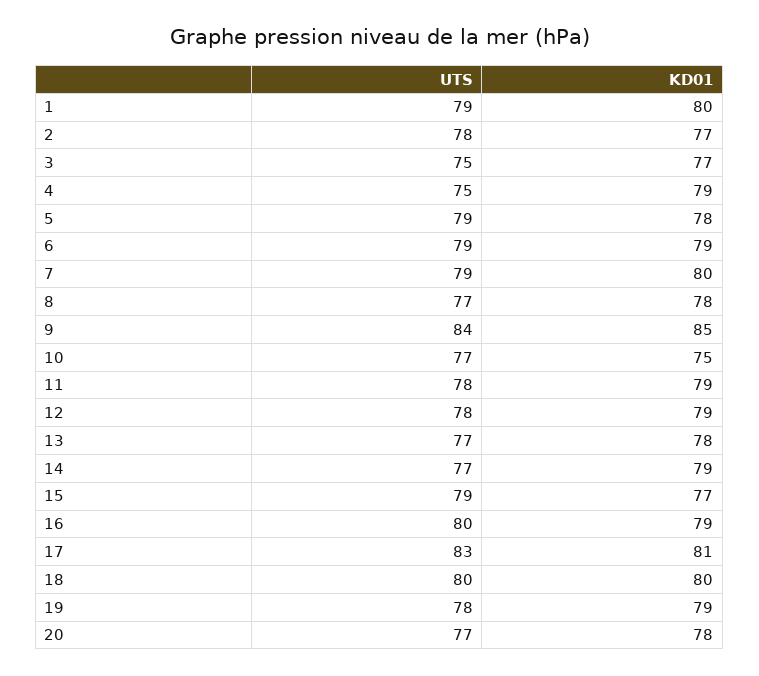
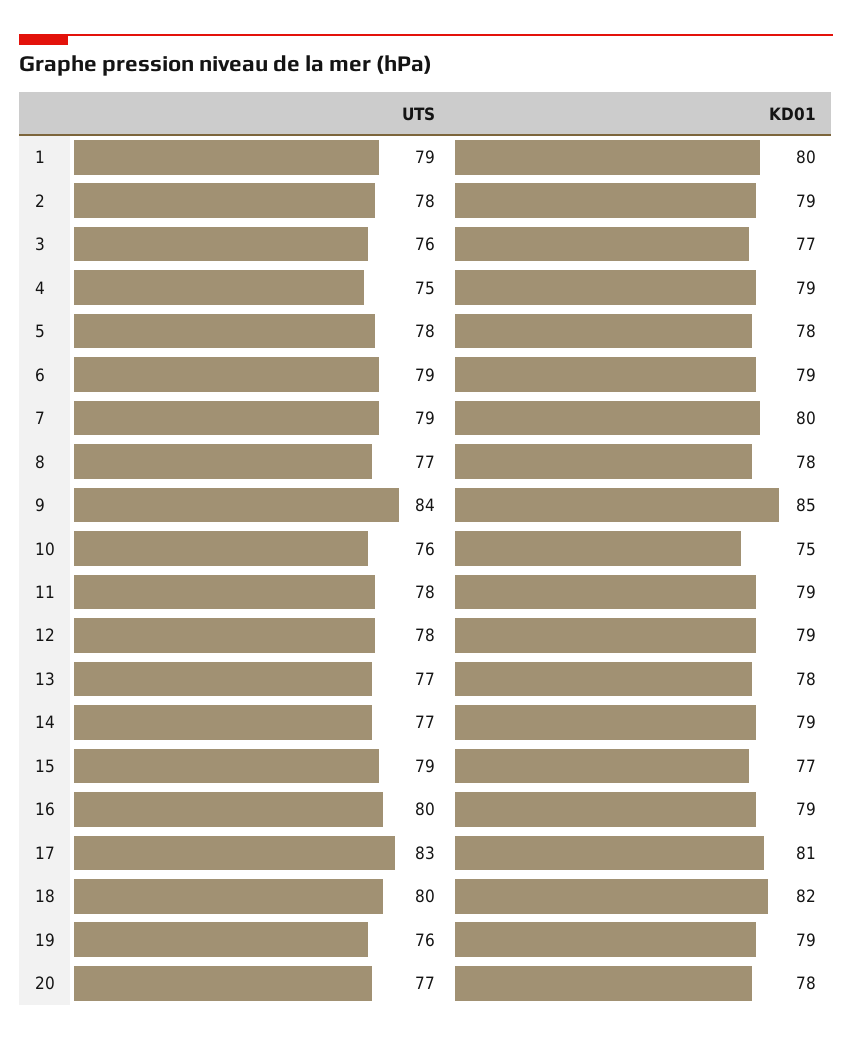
KD01, 2: 77 -> 79
UTS, 3: 75 -> 76
UTS, 5: 79 -> 78
UTS, 10: 77 -> 76
KD01, 18: 80 -> 82
UTS, 19: 78 -> 76

